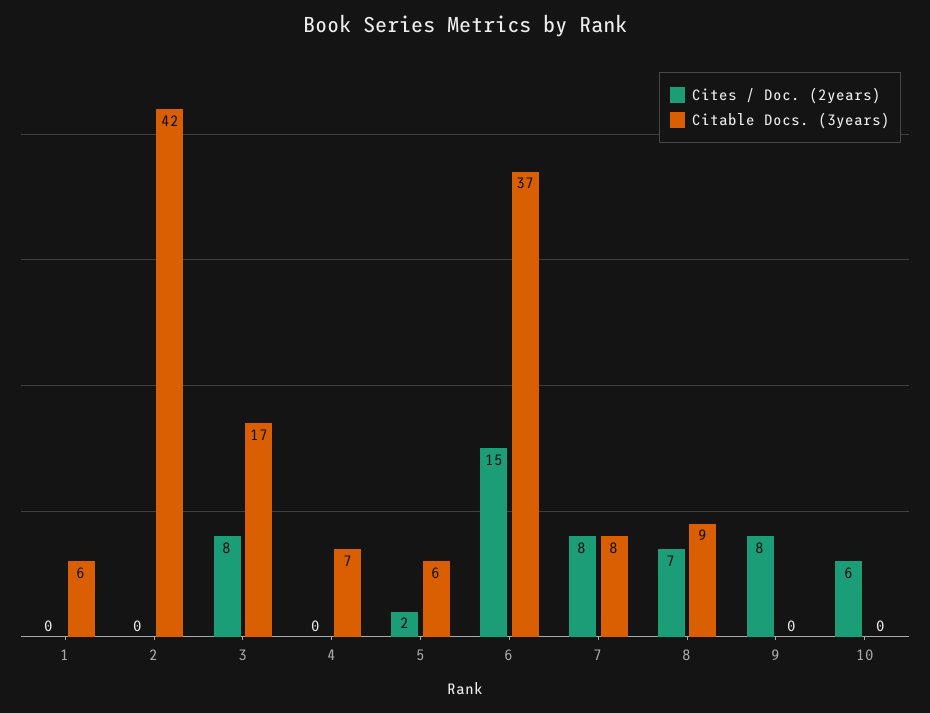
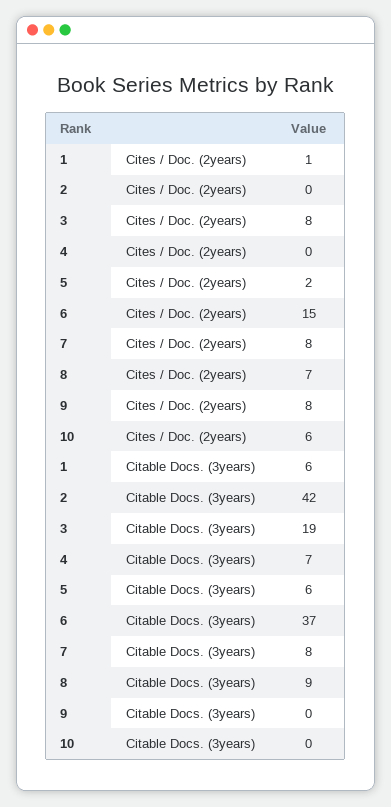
Cites / Doc. (2years), 1: 0 -> 1
Citable Docs. (3years), 3: 17 -> 19

